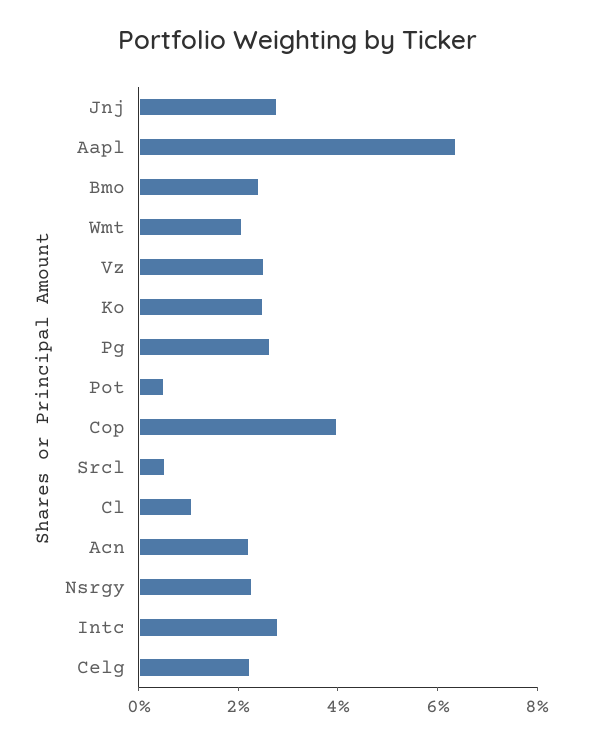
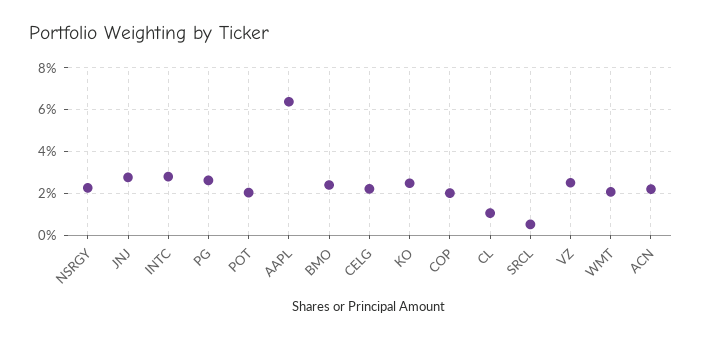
Pot: 0.5 -> 2
Cop: 4 -> 2

